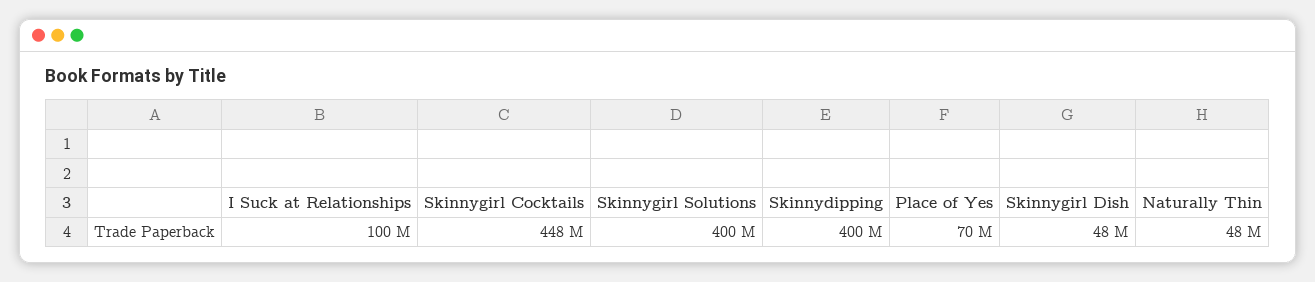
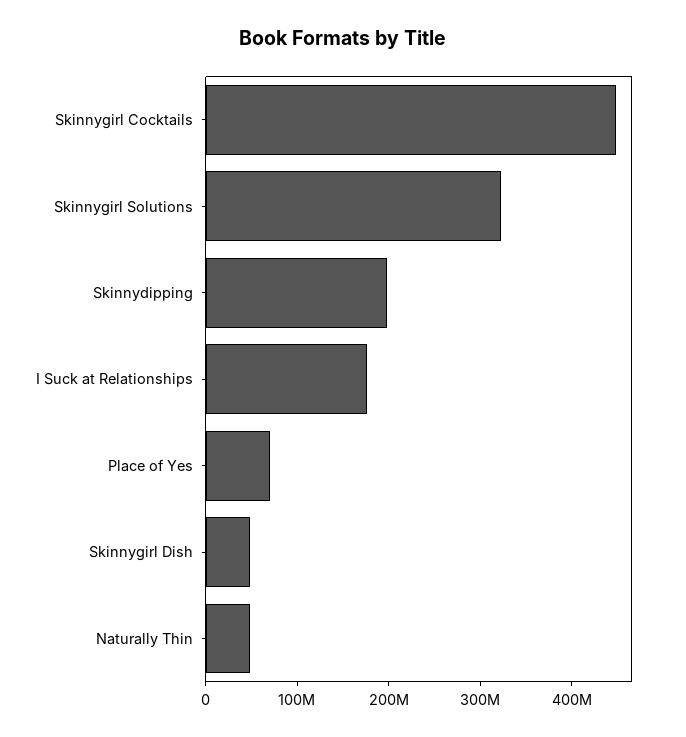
I Suck at Relationships: 100000000 -> 180000000
Skinnygirl Solutions: 400000000 -> 320000000
Skinnydipping: 400000000 -> 200000000

